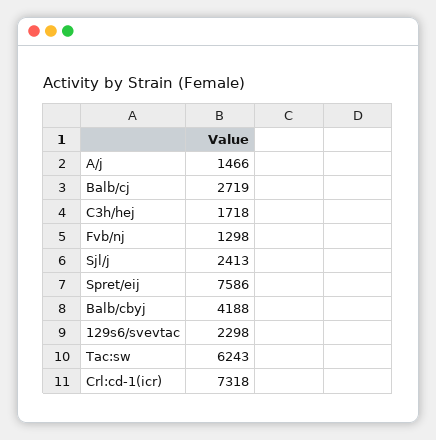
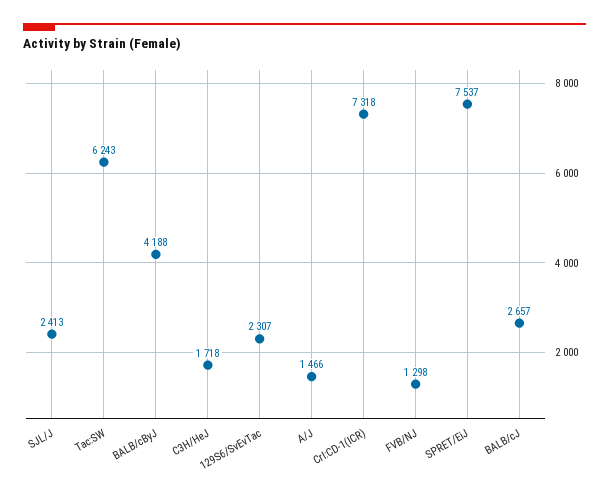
Balb/cj: 2719 -> 2657
Spret/eij: 7586 -> 7537
129s6/svevtac: 2298 -> 2307

